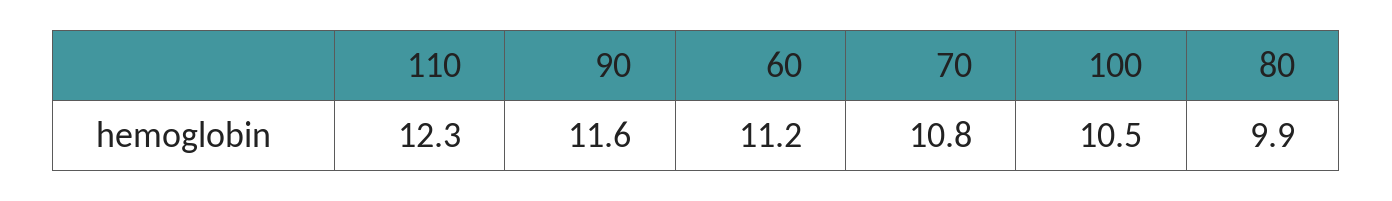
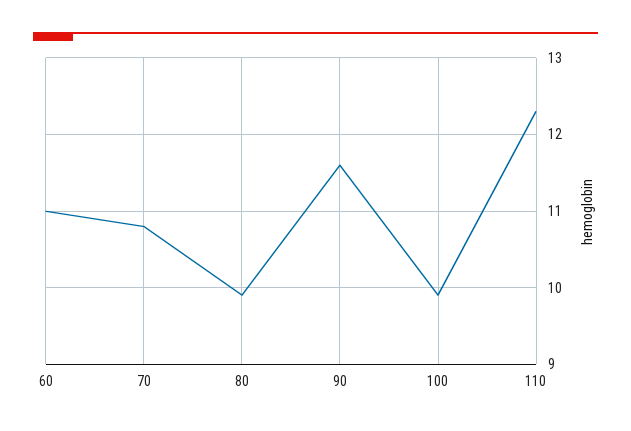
60: 11.2 -> 11
100: 10.5 -> 9.9

